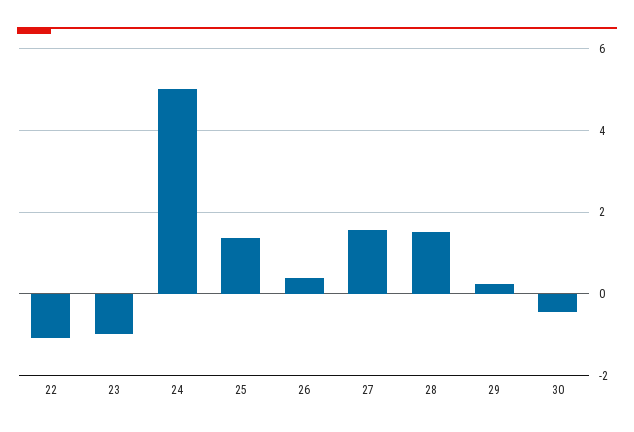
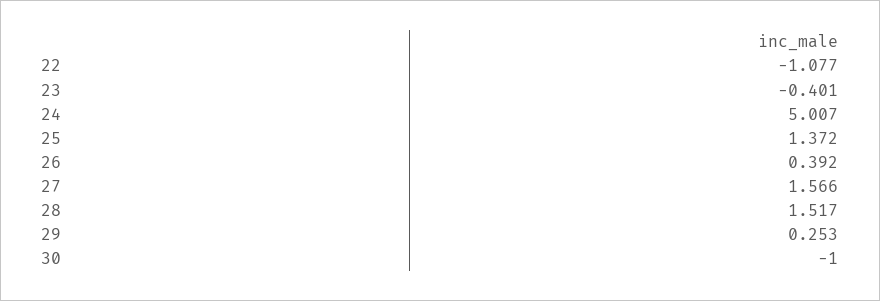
23: -1 -> -0.401
30: -0.4 -> -1

